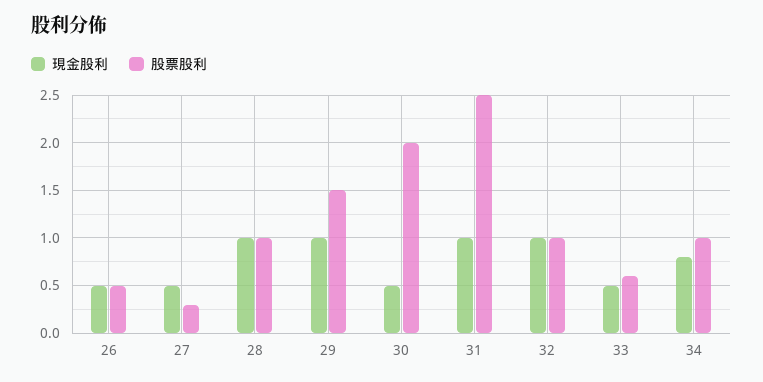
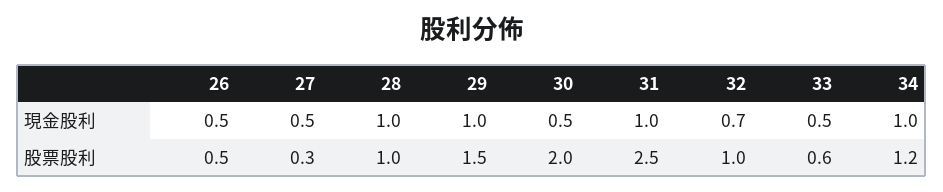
現金股利, 32: 1 -> 0.7
現金股利, 34: 0.8 -> 1
股票股利, 34: 1 -> 1.2

